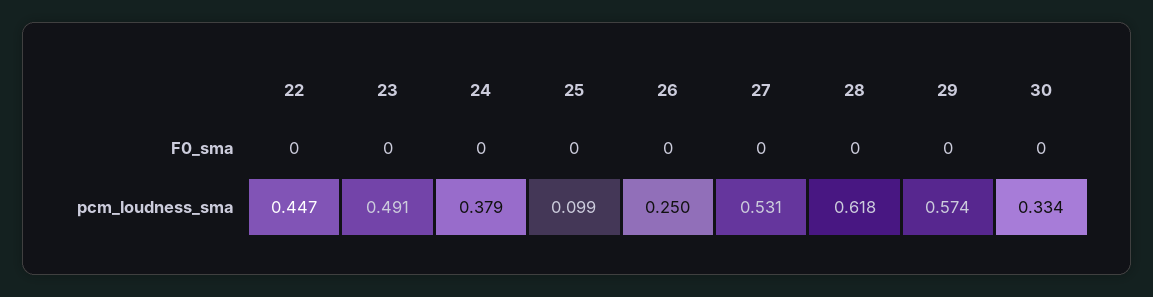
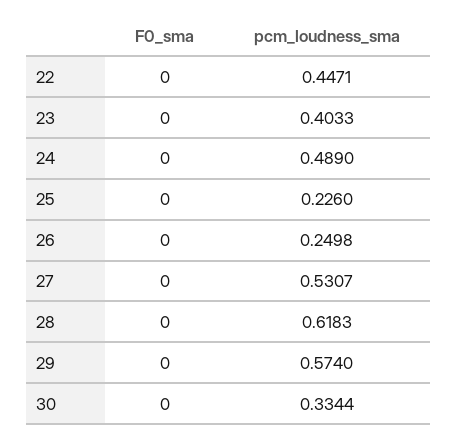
23, pcm_loudness_sma: 0.491 -> 0.4033
24, pcm_loudness_sma: 0.379 -> 0.489
25, pcm_loudness_sma: 0.099 -> 0.226

